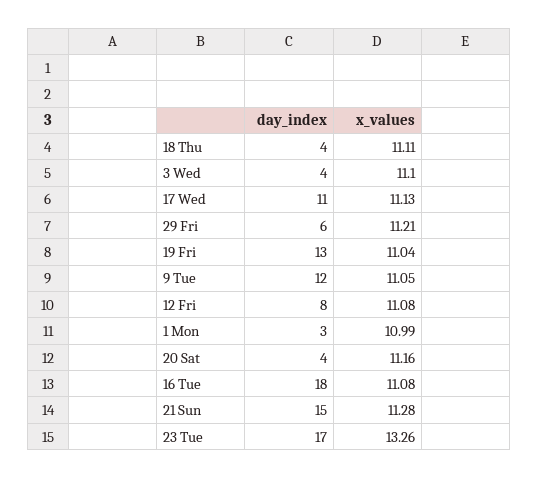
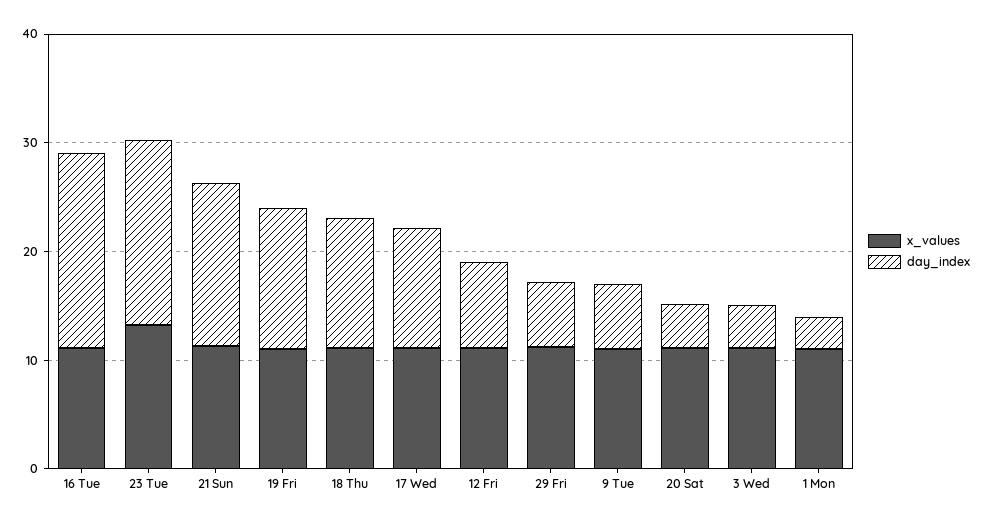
day_index, 18 Thu: 4 -> 12
day_index, 9 Tue: 12 -> 6

